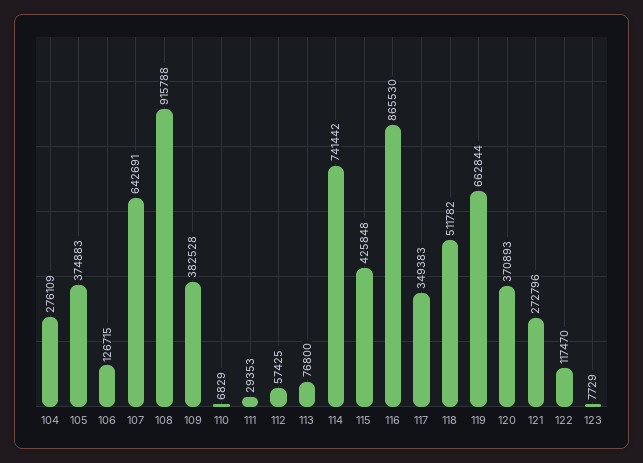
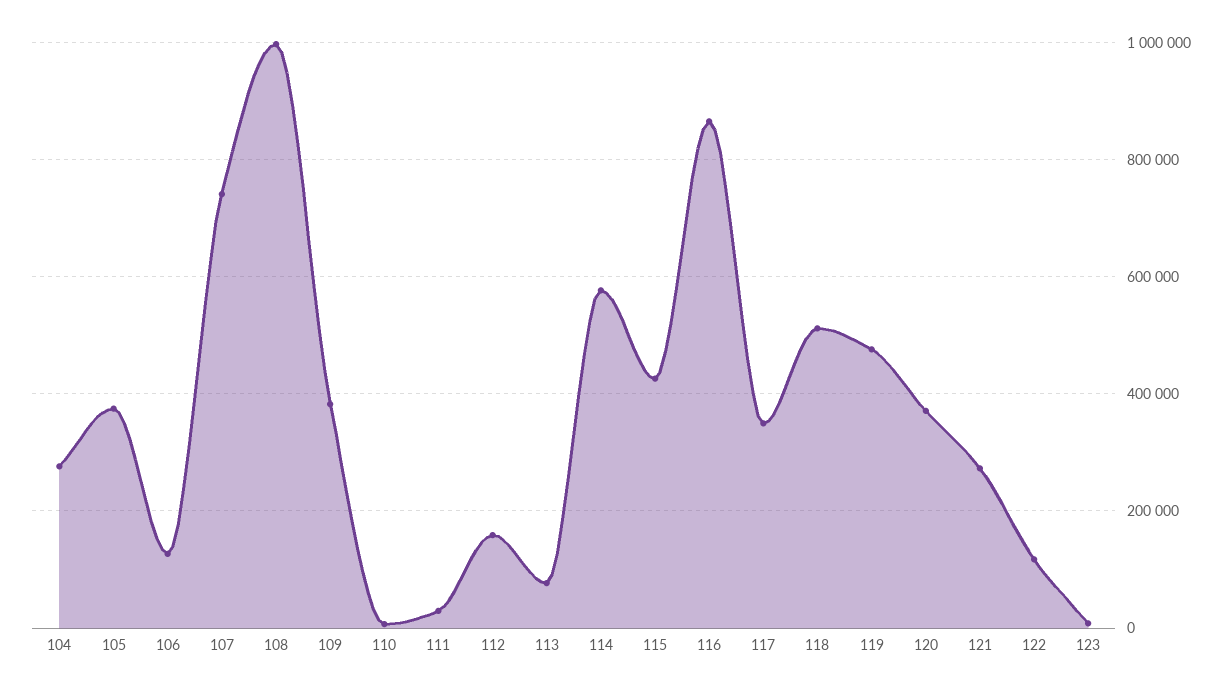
107: 642691 -> 740000
108: 915788 -> 1000000
112: 57425 -> 160000
114: 741442 -> 580000
119: 662844 -> 480000

